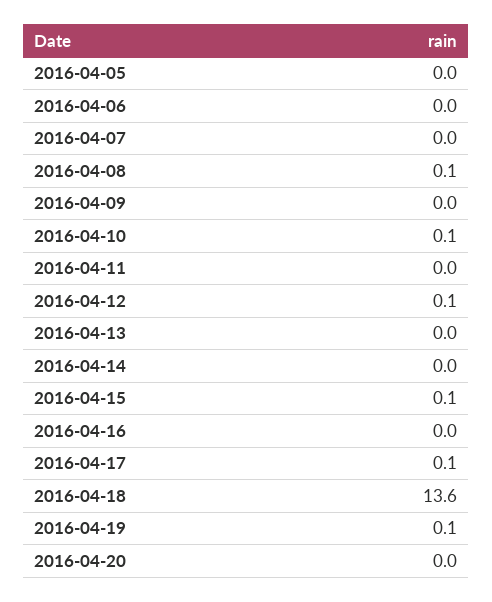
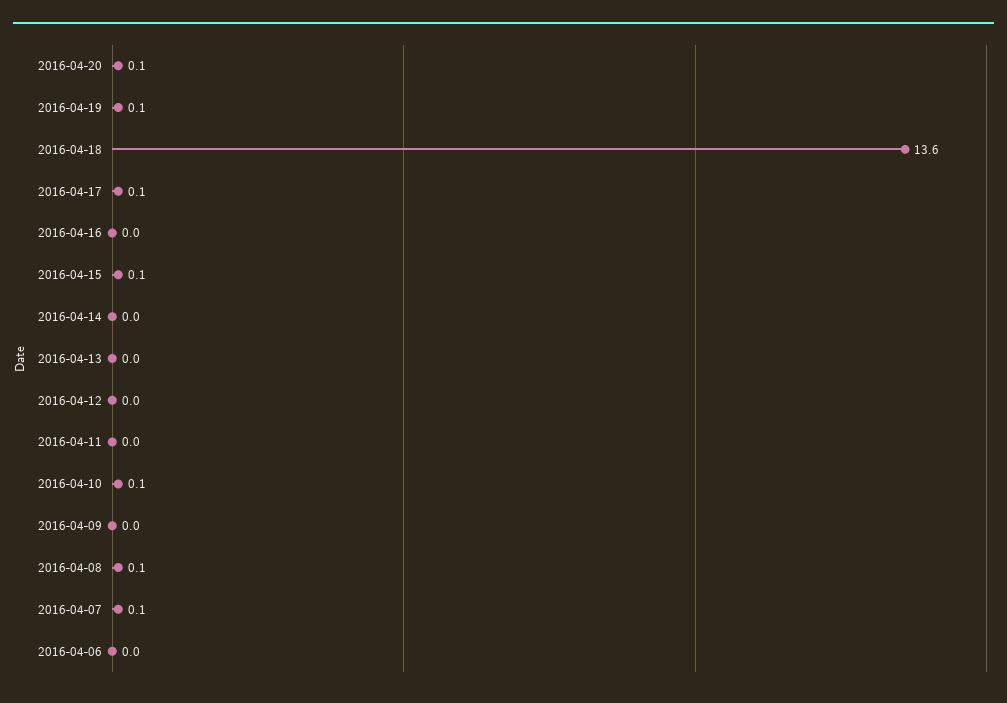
2016-04-05: 0 -> none
2016-04-07: 0 -> 0.1
2016-04-12: 0.1 -> 0
2016-04-20: 0 -> 0.1

